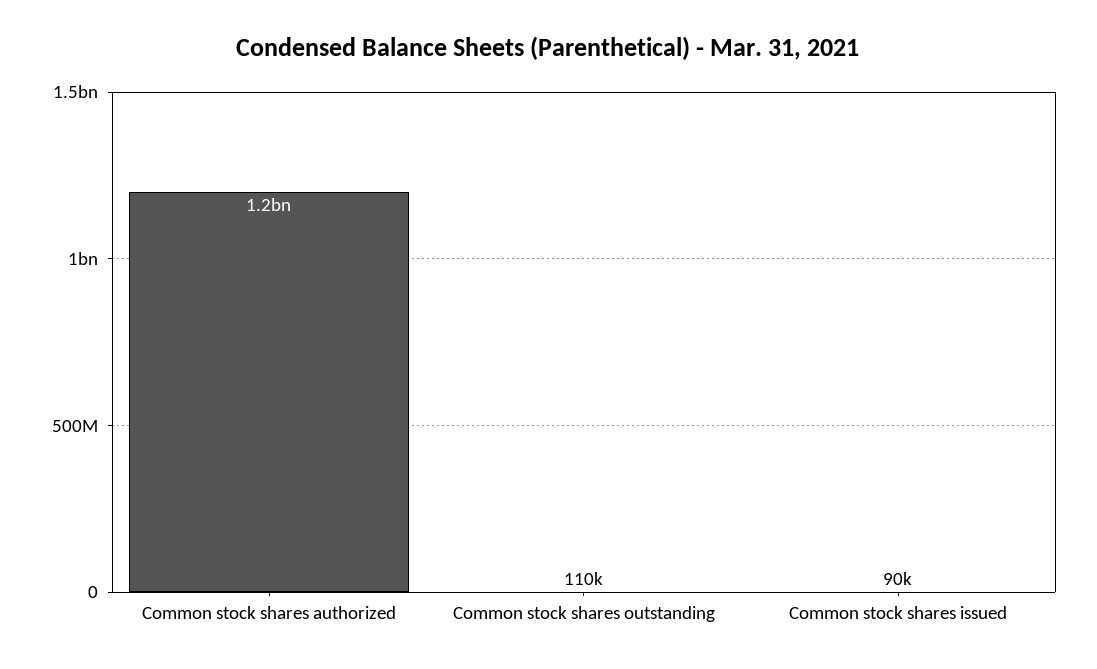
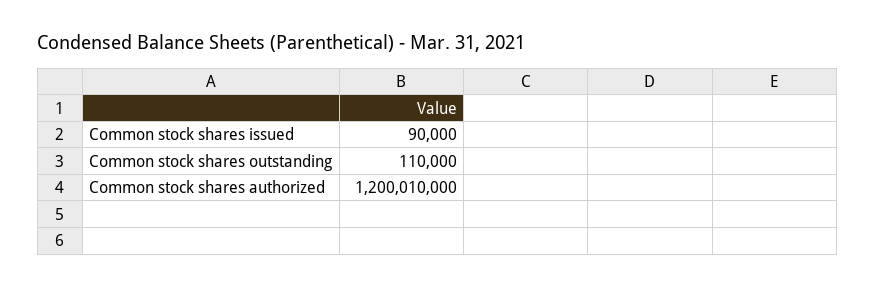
Common stock shares authorized: 1200000000 -> 1200010000

